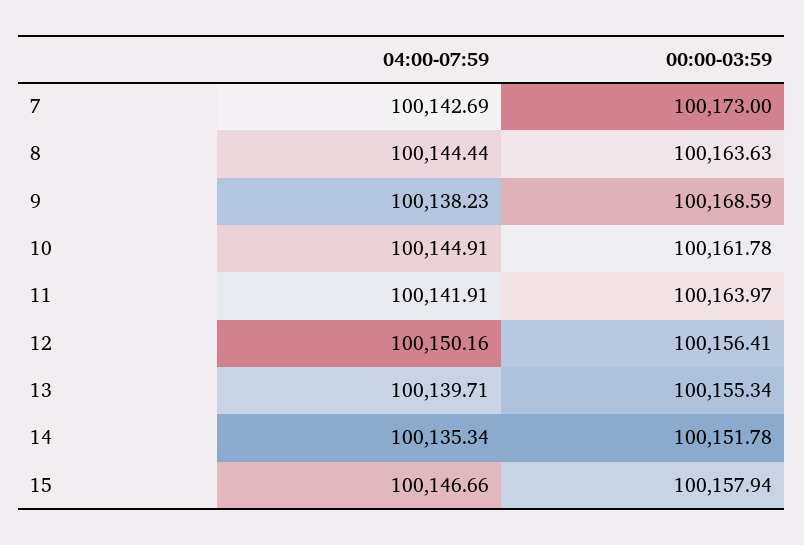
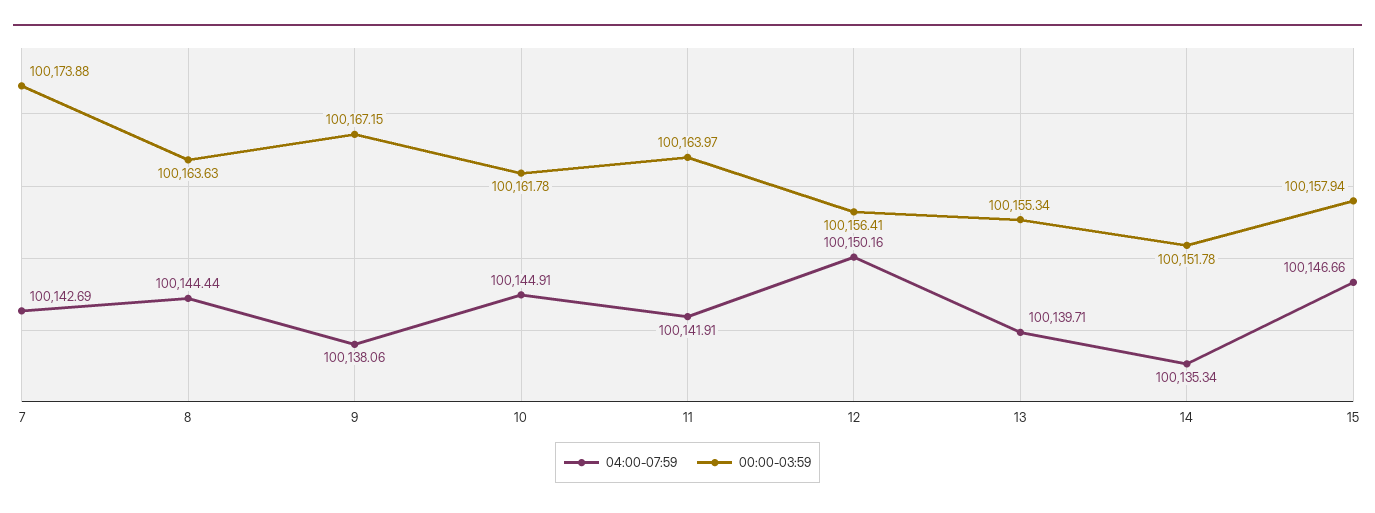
00:00-03:59, 7: 100173 -> 100173.88
04:00-07:59, 9: 100138.23 -> 100138.06
00:00-03:59, 9: 100168.59 -> 100167.15

